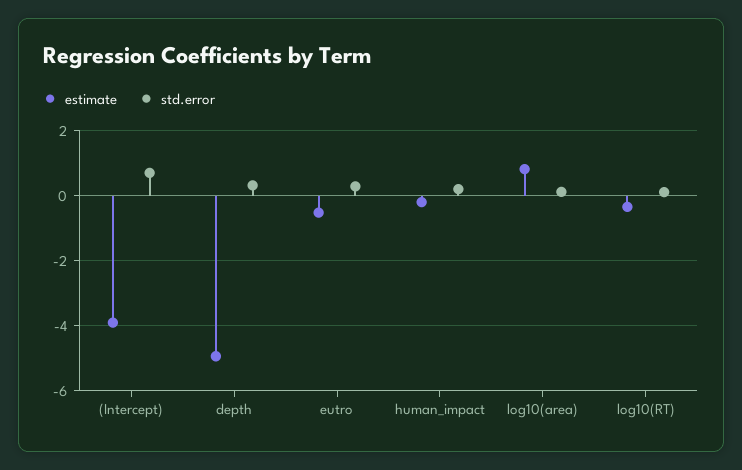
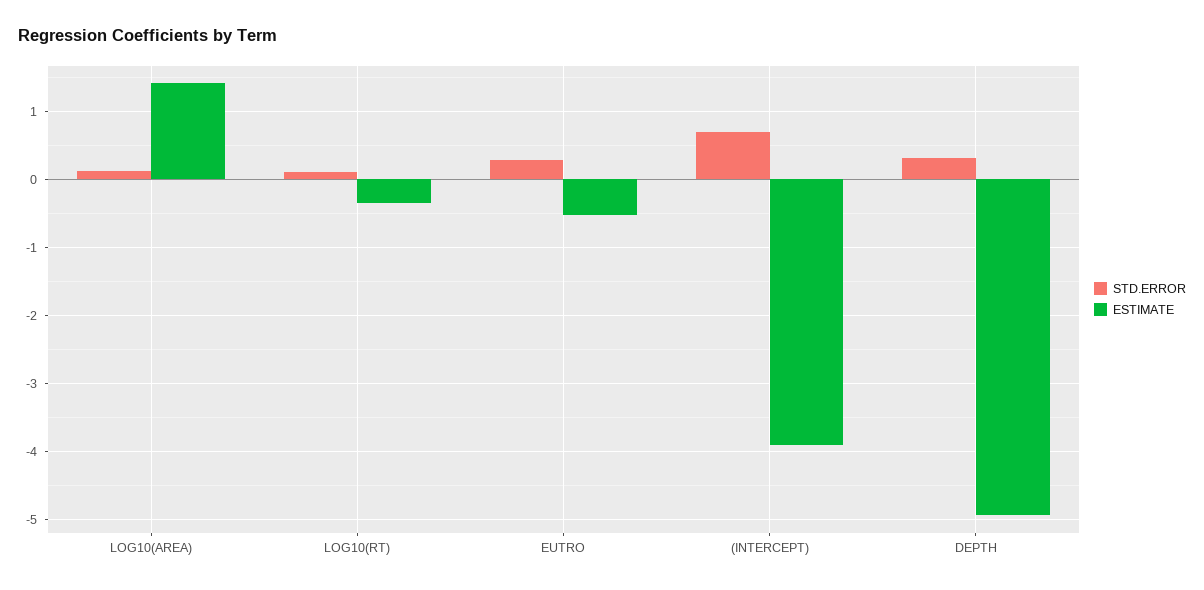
estimate, human_impact: -0.2 -> none
std.error, human_impact: 0.2 -> none
estimate, log10(area): 0.8 -> 1.4

